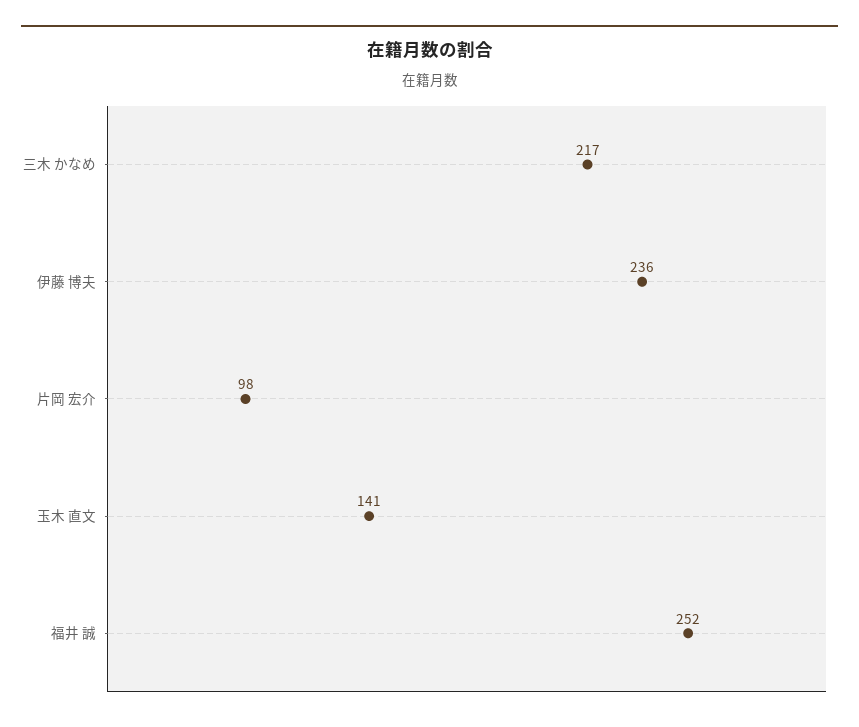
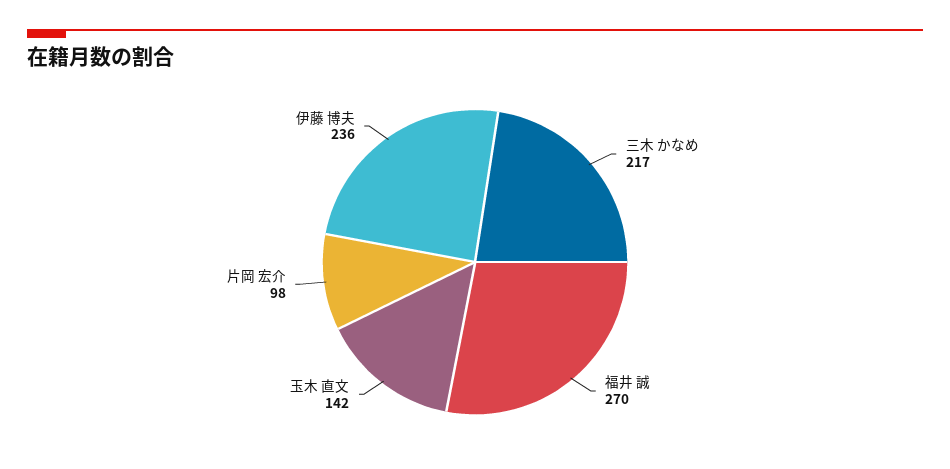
玉木 直文: 141 -> 142
福井 誠: 252 -> 270

